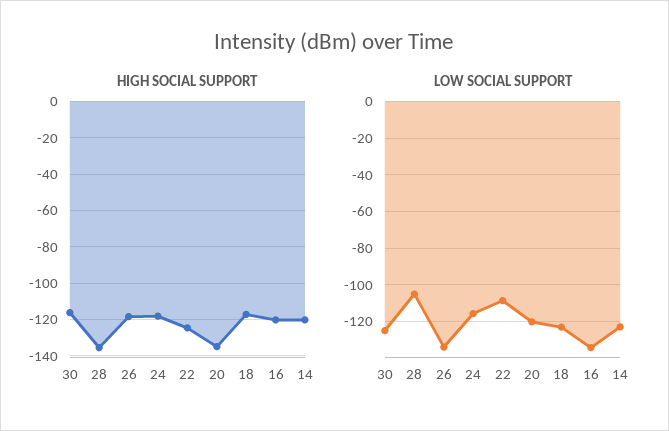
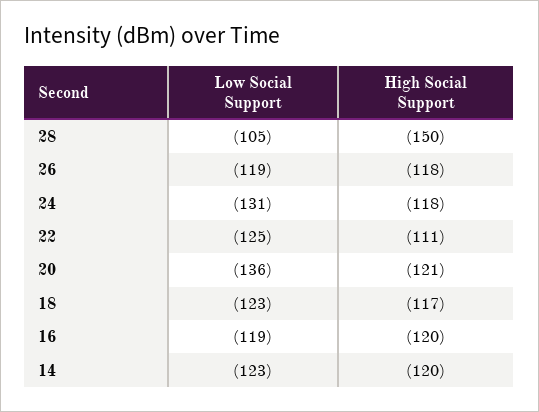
HIGH SOCIAL SUPPORT, 30: -115 -> none
HIGH SOCIAL SUPPORT, 28: -135 -> -150
HIGH SOCIAL SUPPORT, 22: -125 -> -111
HIGH SOCIAL SUPPORT, 20: -135 -> -121
LOW SOCIAL SUPPORT, 30: -125 -> none
LOW SOCIAL SUPPORT, 26: -135 -> -119
LOW SOCIAL SUPPORT, 24: -115 -> -131
LOW SOCIAL SUPPORT, 22: -110 -> -125
LOW SOCIAL SUPPORT, 20: -120 -> -136
LOW SOCIAL SUPPORT, 16: -135 -> -119

